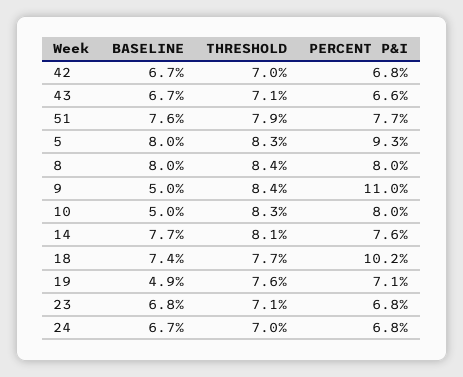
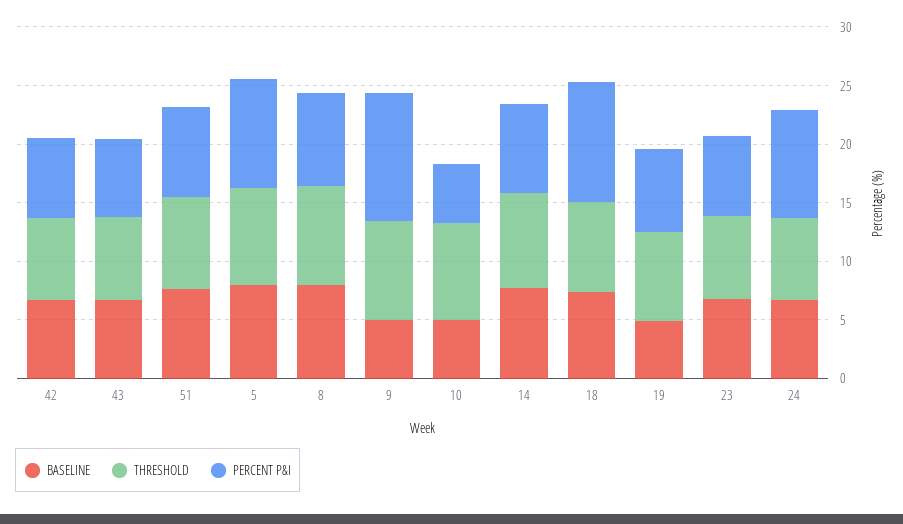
PERCENT P&I, 10: 8 -> 5
PERCENT P&I, 24: 6.8 -> 9

